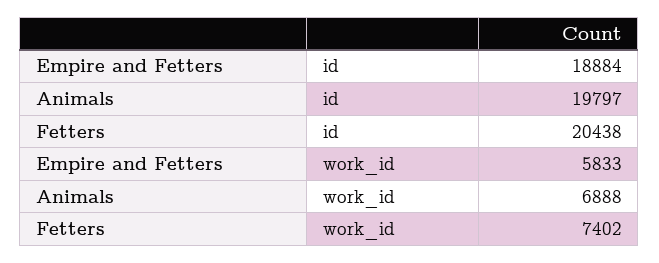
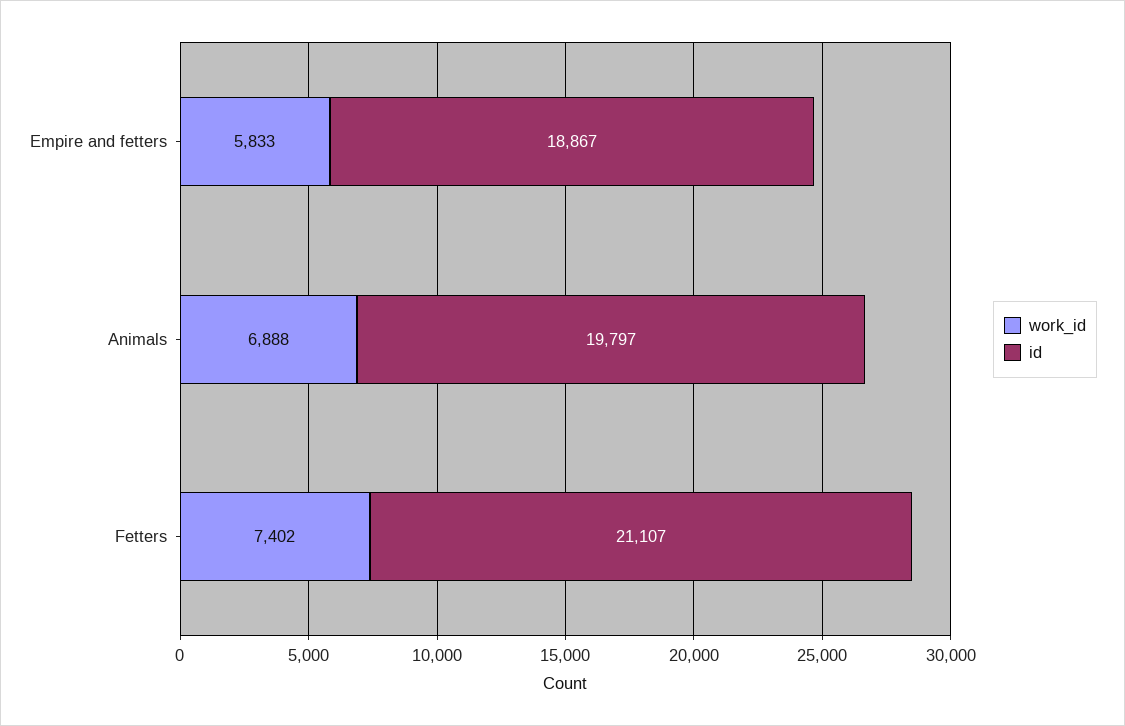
id, Empire and Fetters: 18884 -> 18867
id, Fetters: 20438 -> 21107

